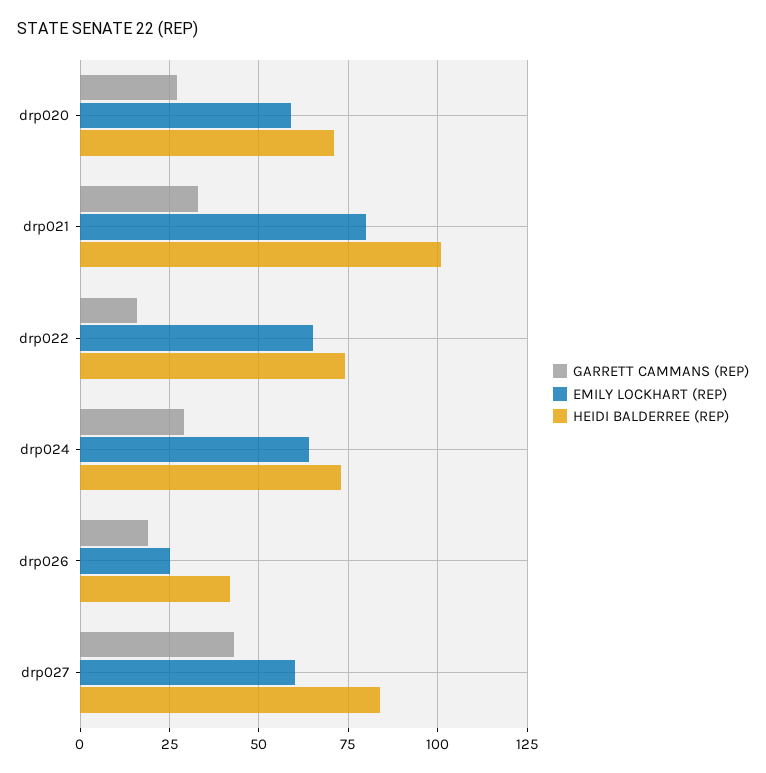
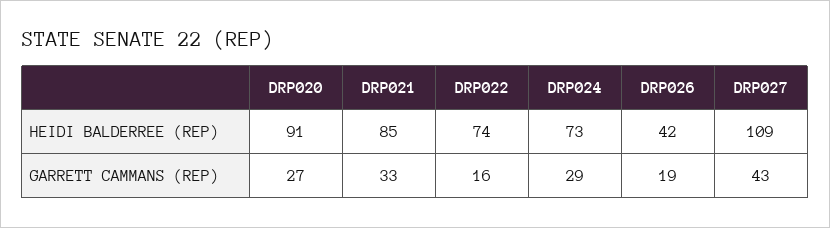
EMILY LOCKHART (REP), drp020: 60 -> none
HEIDI BALDERREE (REP), drp020: 70 -> 91
EMILY LOCKHART (REP), drp021: 80 -> none
HEIDI BALDERREE (REP), drp021: 100 -> 85
EMILY LOCKHART (REP), drp022: 65 -> none
EMILY LOCKHART (REP), drp024: 65 -> none
EMILY LOCKHART (REP), drp026: 25 -> none
EMILY LOCKHART (REP), drp027: 60 -> none
HEIDI BALDERREE (REP), drp027: 85 -> 109

